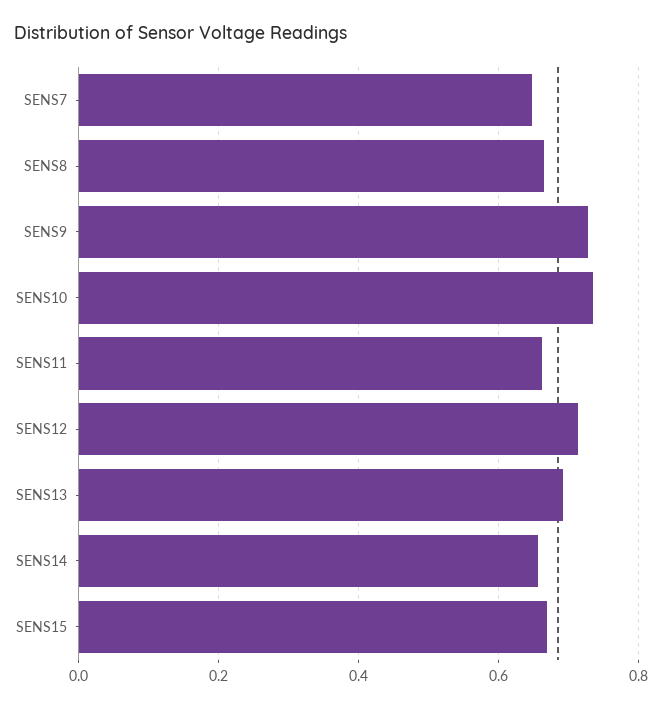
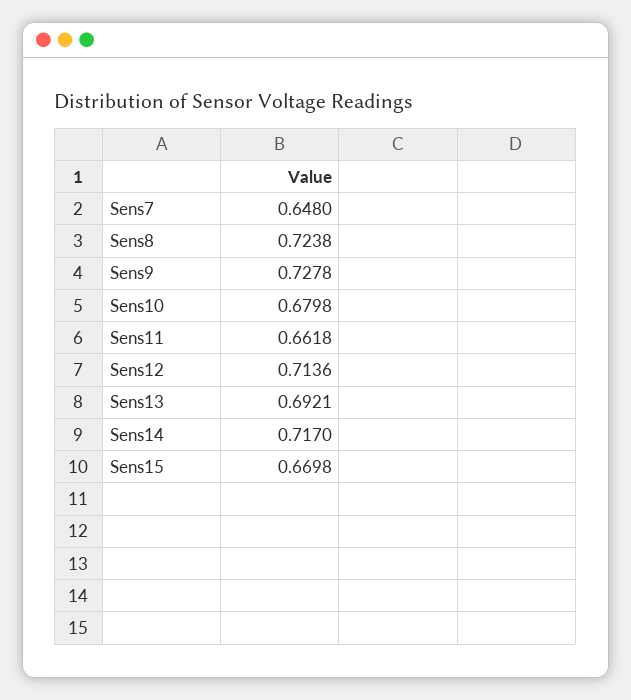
SENS8: 0.66 -> 0.7238
SENS10: 0.74 -> 0.6798
SENS14: 0.66 -> 0.717

